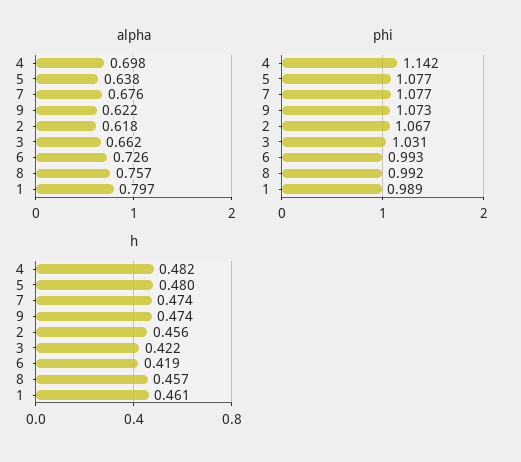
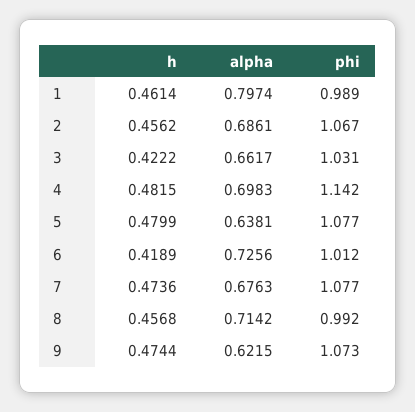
alpha, 2: 0.618 -> 0.6861
alpha, 8: 0.757 -> 0.7142
phi, 6: 0.993 -> 1.012

